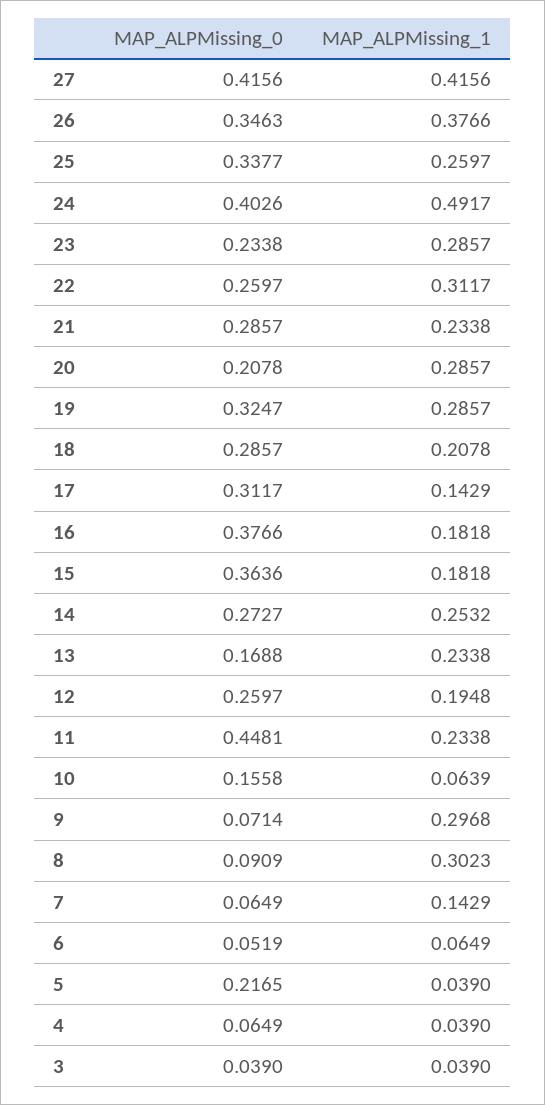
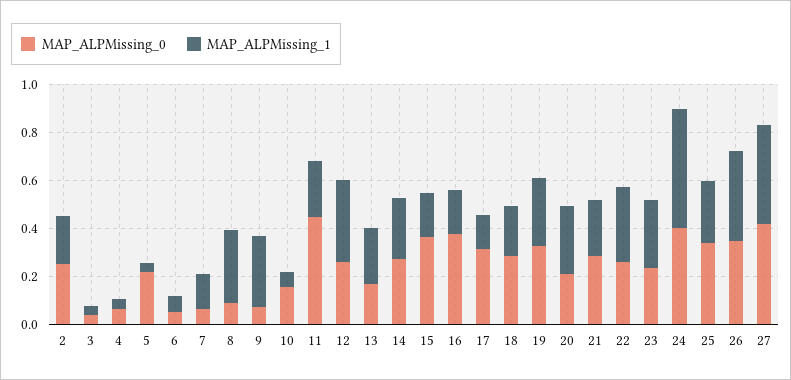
MAP_ALPMissing_1, 12: 0.1948 -> 0.35
MAP_ALPMissing_0, 2: none -> 0.25
MAP_ALPMissing_1, 2: none -> 0.2

